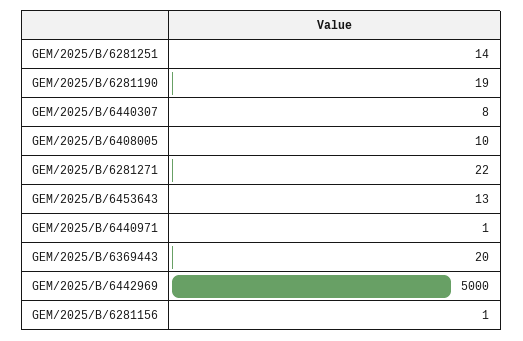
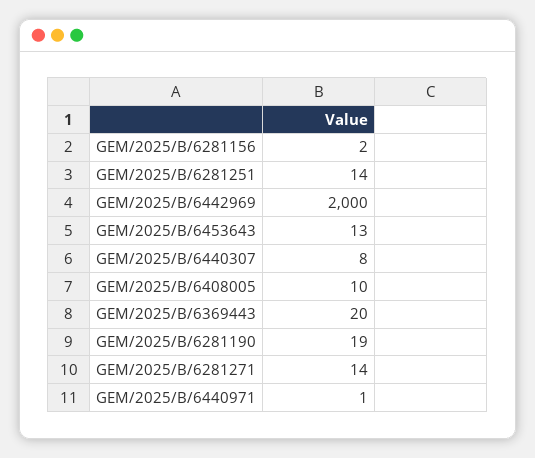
GEM/2025/B/6281271: 22 -> 14
GEM/2025/B/6442969: 5000 -> 2000
GEM/2025/B/6281156: 1 -> 2

